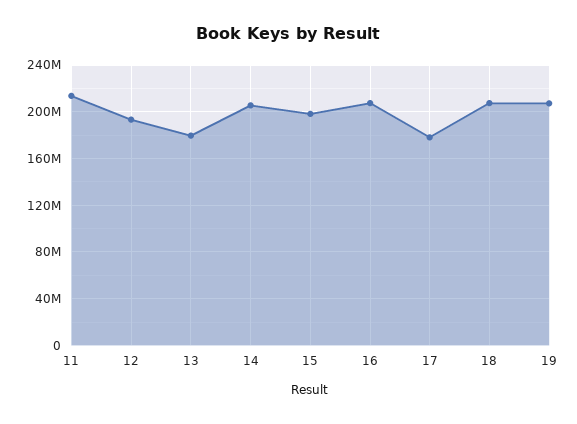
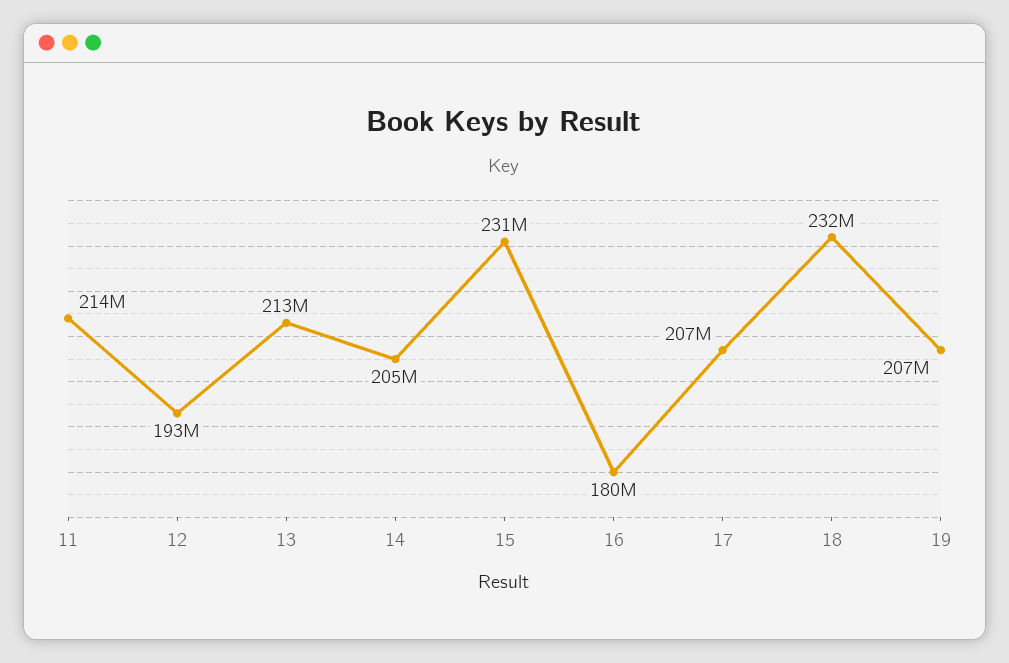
13: 180000000 -> 213000000
15: 200000000 -> 231000000
16: 210000000 -> 180000000
17: 180000000 -> 207000000
18: 210000000 -> 232000000

